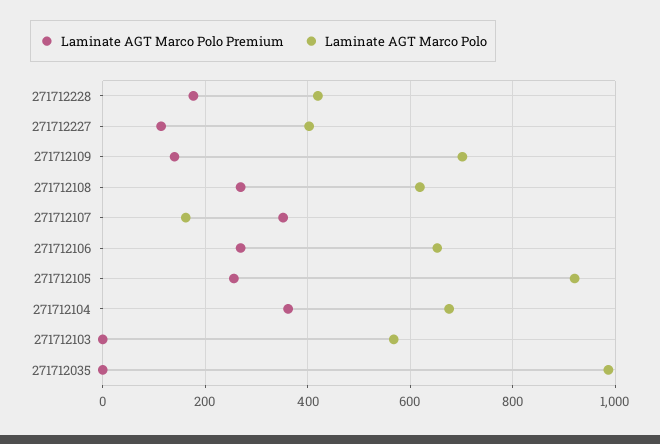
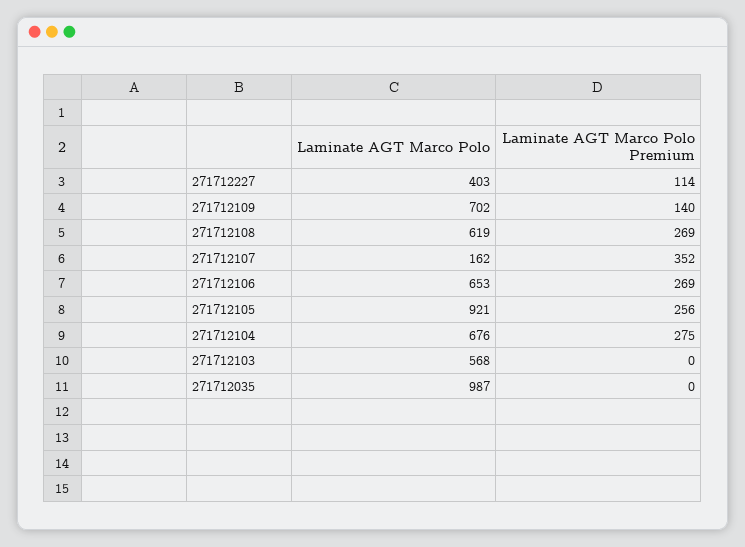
Laminate AGT Marco Polo Premium, 271712228: 180 -> none
Laminate AGT Marco Polo, 271712228: 420 -> none
Laminate AGT Marco Polo Premium, 271712104: 360 -> 275

